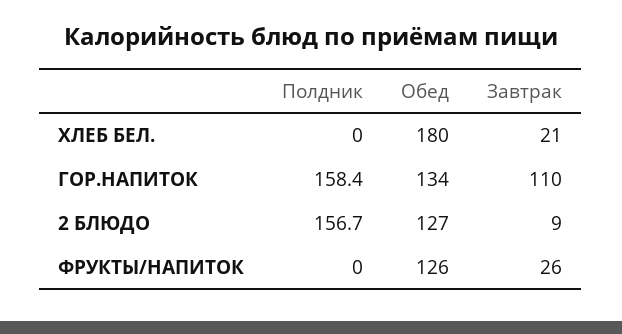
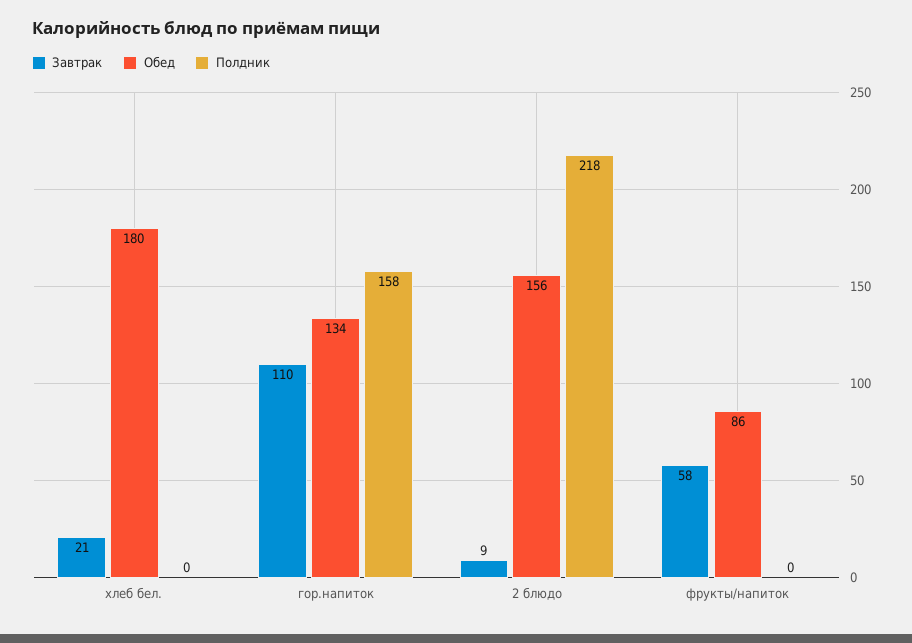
Полдник, 2 БЛЮДО: 156.7 -> 218
Обед, 2 БЛЮДО: 127 -> 156
Обед, ФРУКТЫ/НАПИТОК: 126 -> 86
Завтрак, ФРУКТЫ/НАПИТОК: 26 -> 58

